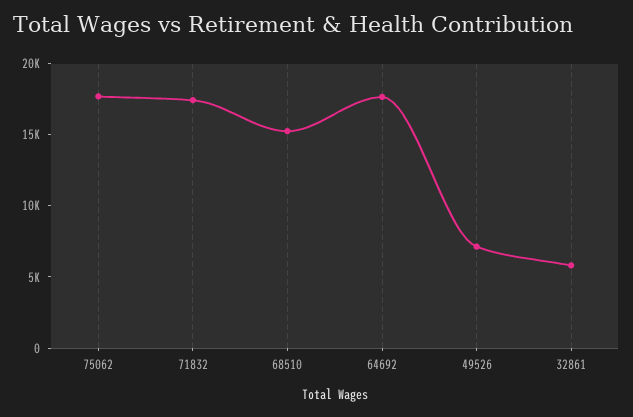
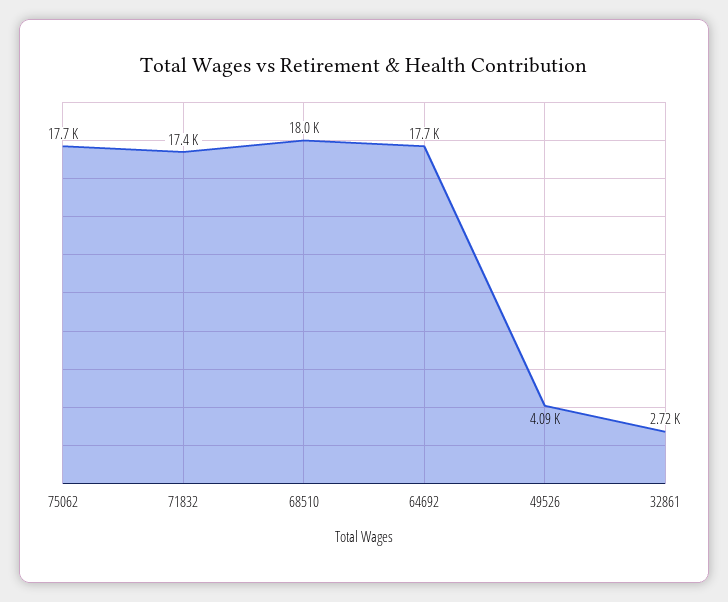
68510: 15000 -> 18000
49526: 7000 -> 4090
32861: 6000 -> 2720

